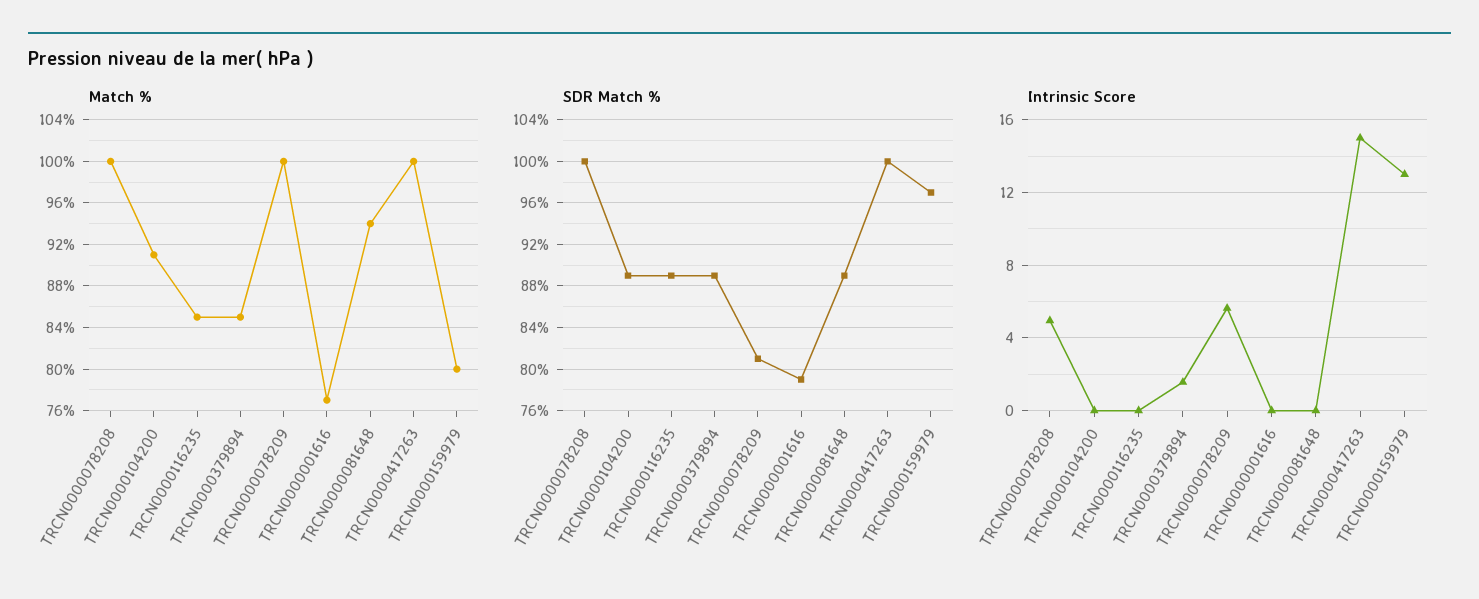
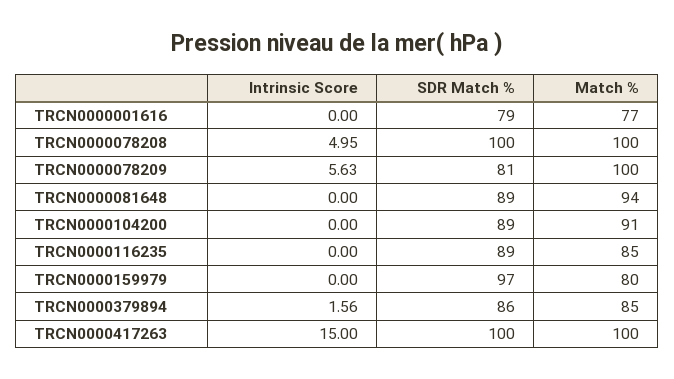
SDR Match %, TRCN0000379894: 89 -> 86
Intrinsic Score, TRCN0000159979: 13 -> 0

